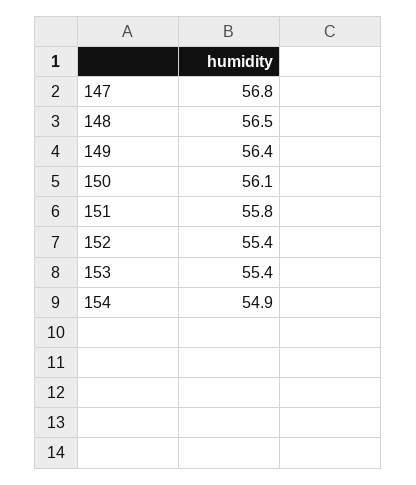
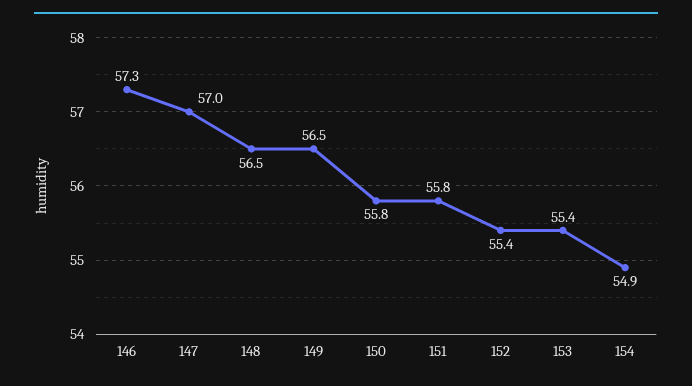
147: 56.8 -> 57
149: 56.4 -> 56.5
150: 56.1 -> 55.8
146: none -> 57.3

